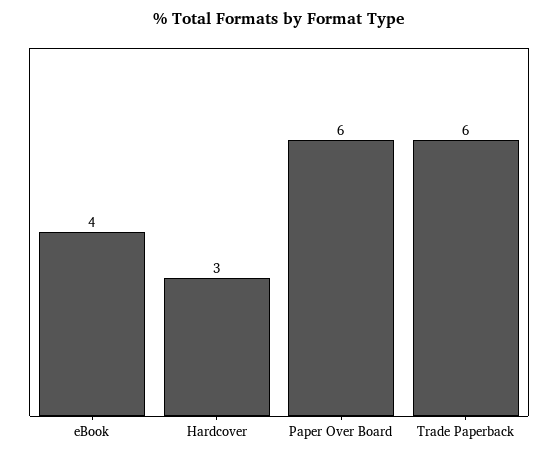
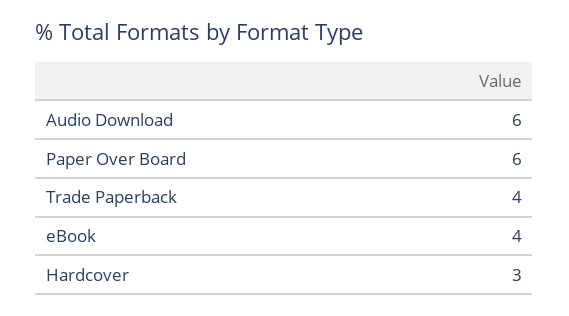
Trade Paperback: 6 -> 4
Audio Download: none -> 6

